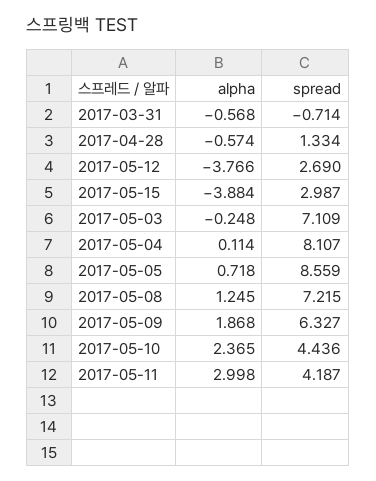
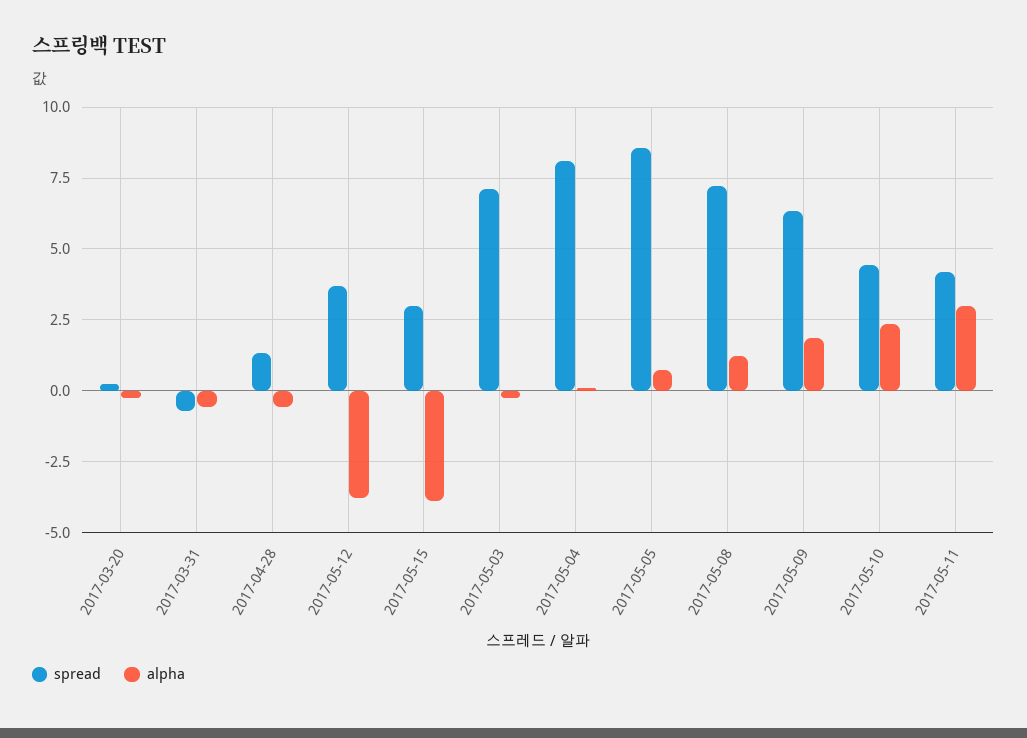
spread, 2017-05-12: 2.69 -> 3.75
spread, 2017-03-20: none -> 0.25
alpha, 2017-03-20: none -> -0.25

